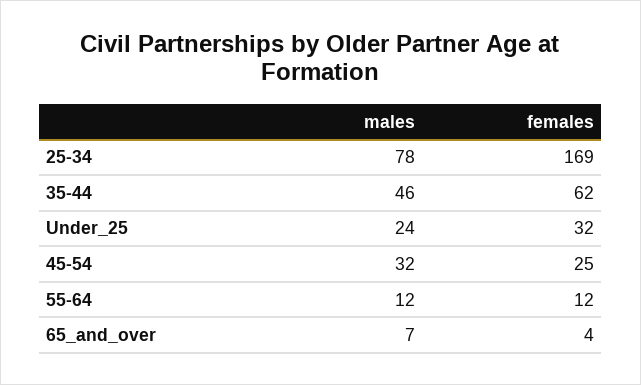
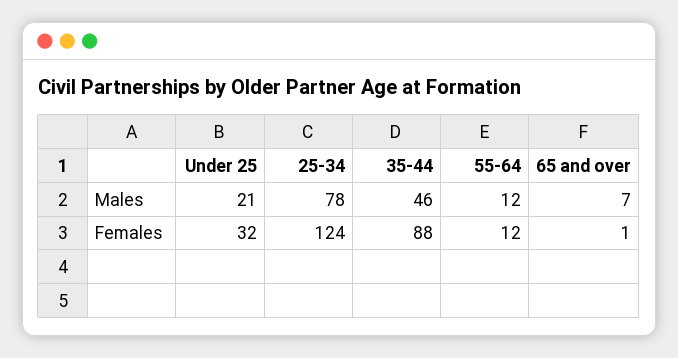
females, 25-34: 169 -> 124
females, 35-44: 62 -> 88
males, Under_25: 24 -> 21
males, 45-54: 32 -> none
females, 45-54: 25 -> none
females, 65_and_over: 4 -> 1

